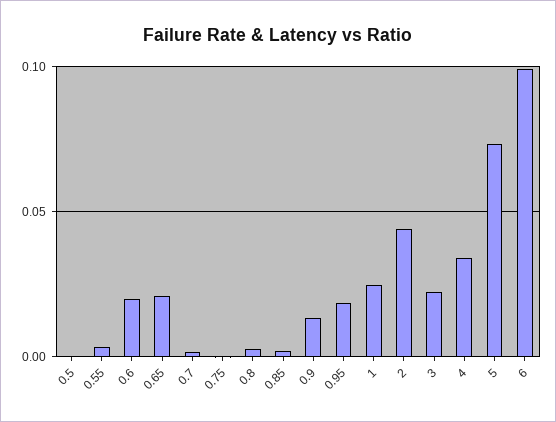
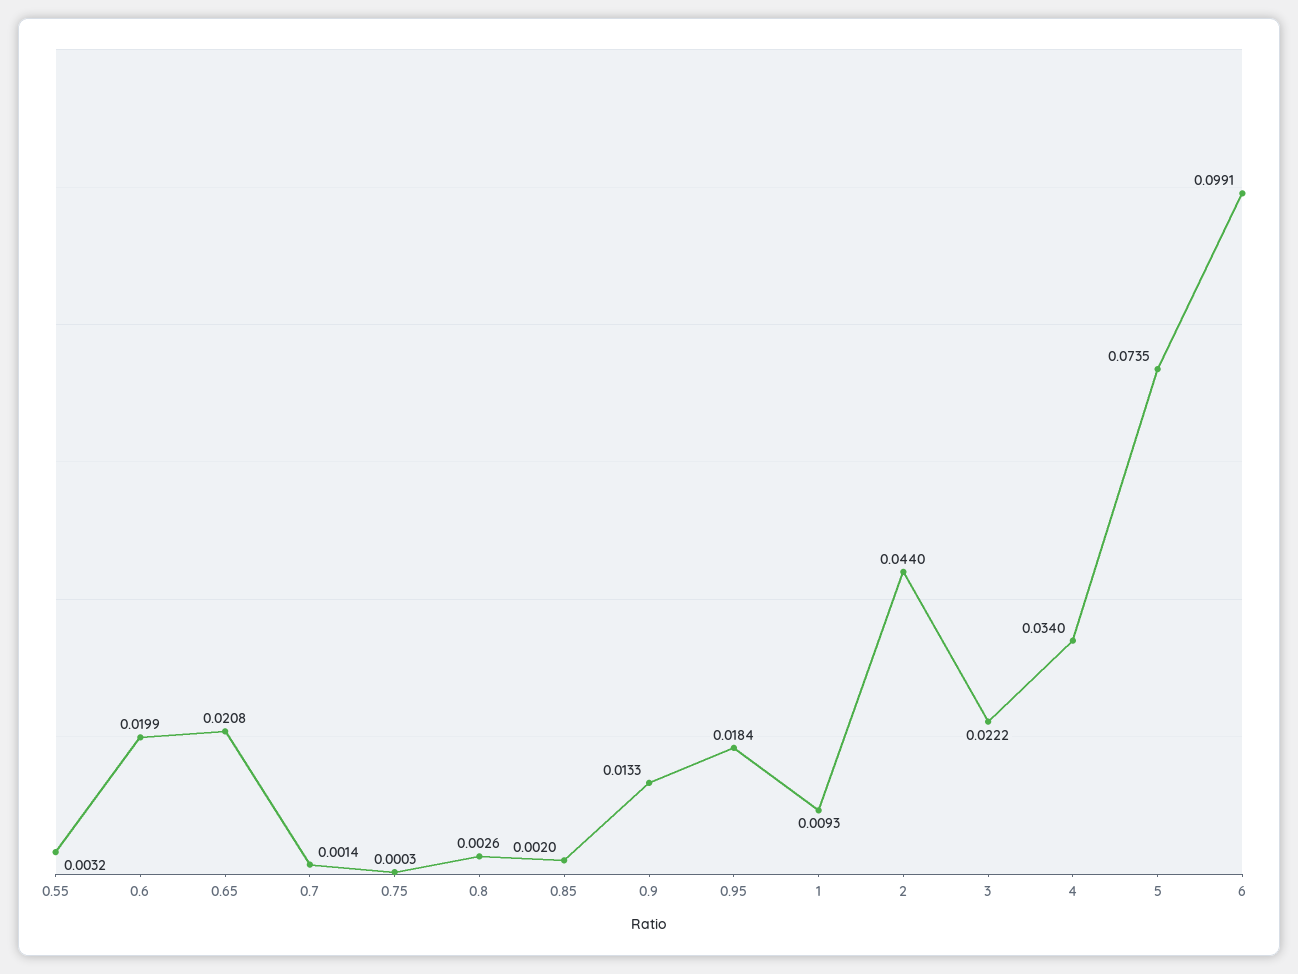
0.5: 0 -> none
1: 0.025 -> 0.0093

